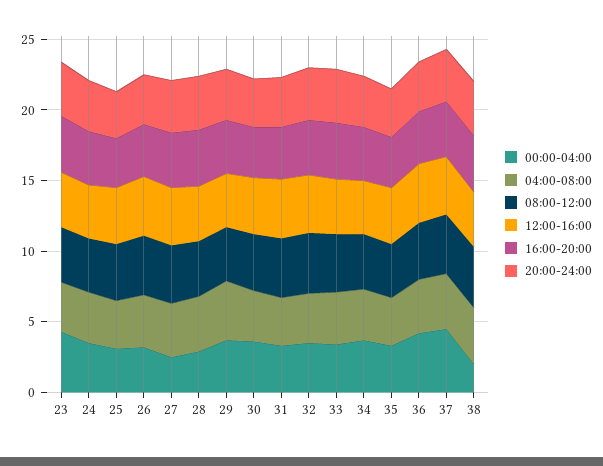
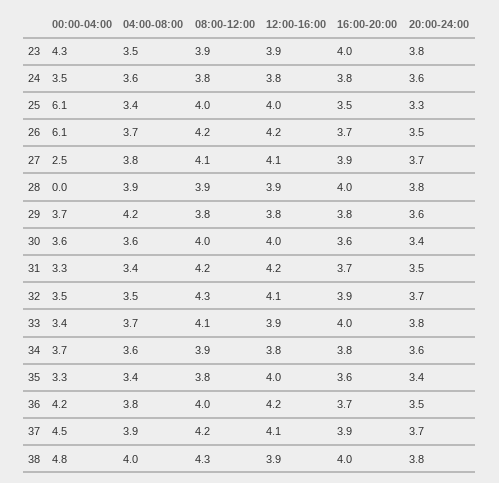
00:00-04:00, 25: 3 -> 6.1
00:00-04:00, 26: 3 -> 6.1
00:00-04:00, 28: 3 -> 0
00:00-04:00, 38: 2 -> 4.8

